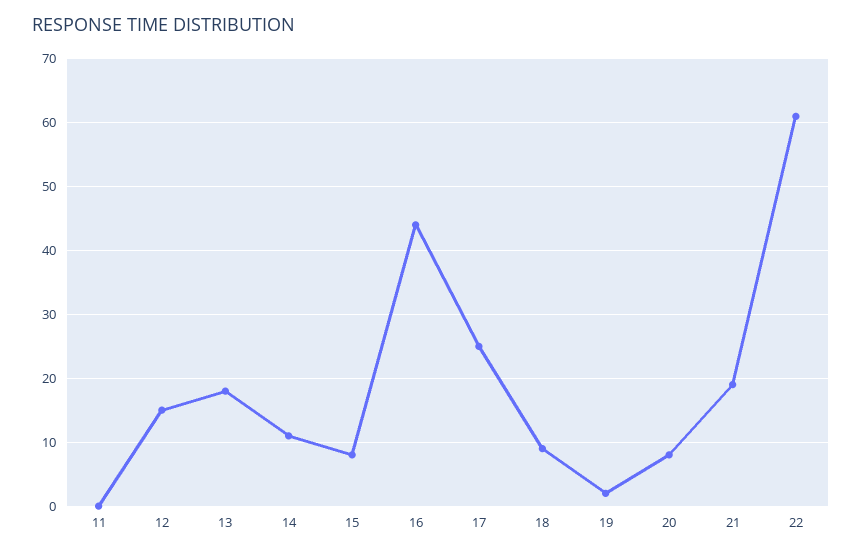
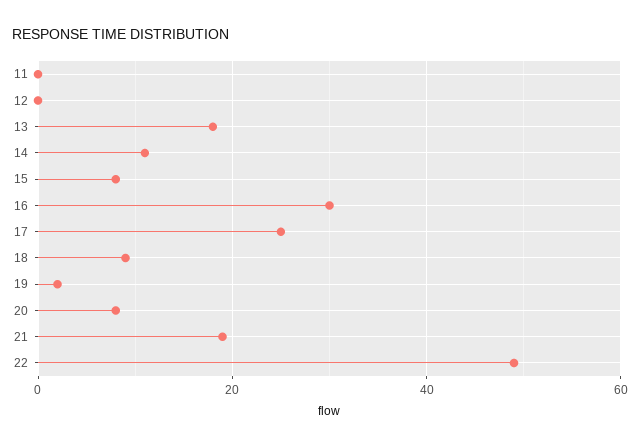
12: 15 -> 0
16: 44 -> 30
22: 61 -> 50

